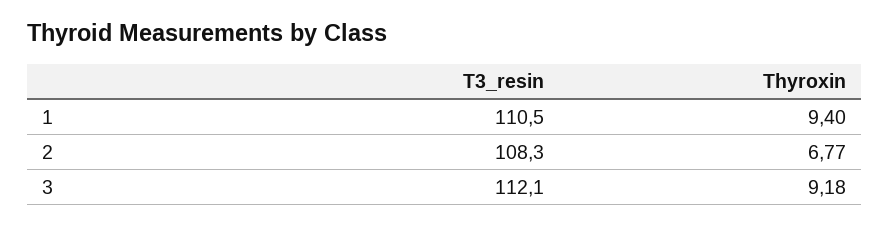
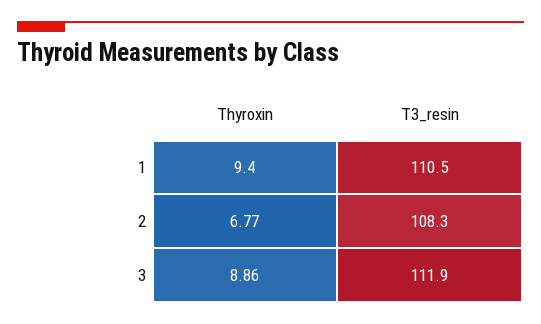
T3_resin, 3: 112.1 -> 111.9
Thyroxin, 3: 9.18 -> 8.86

